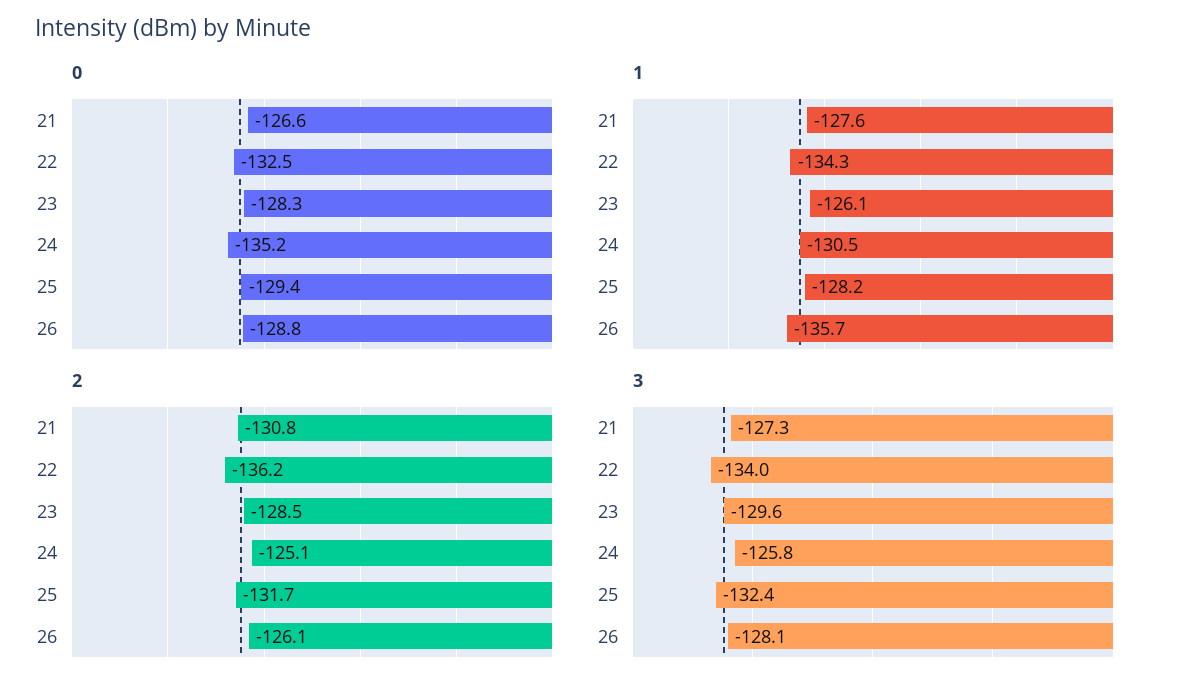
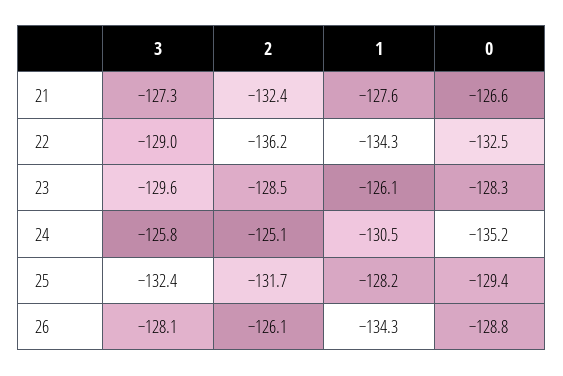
1, 26: -135.7 -> -134.3
2, 21: -130.8 -> -132.4
3, 22: -134 -> -129

